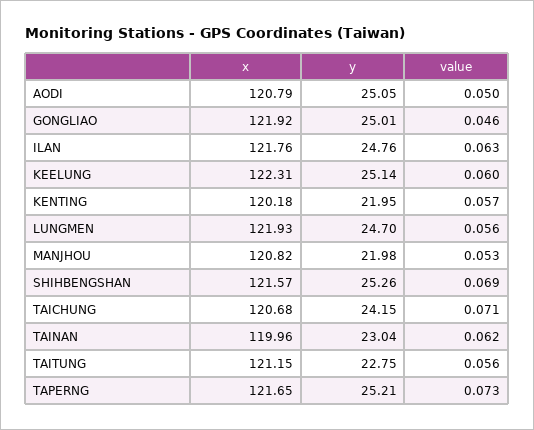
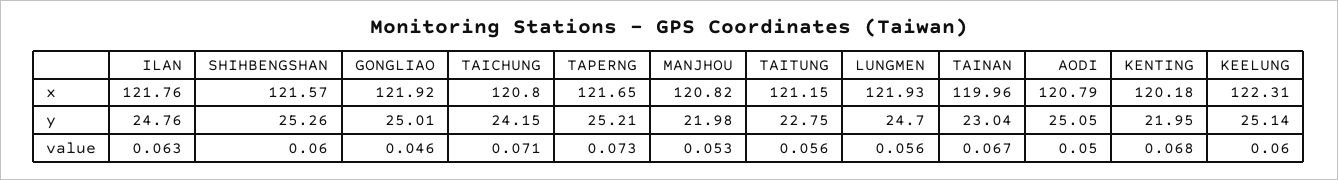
value, KENTING: 0.057 -> 0.068
value, SHIHBENGSHAN: 0.069 -> 0.06
x, TAICHUNG: 120.68 -> 120.8
value, TAINAN: 0.062 -> 0.067

